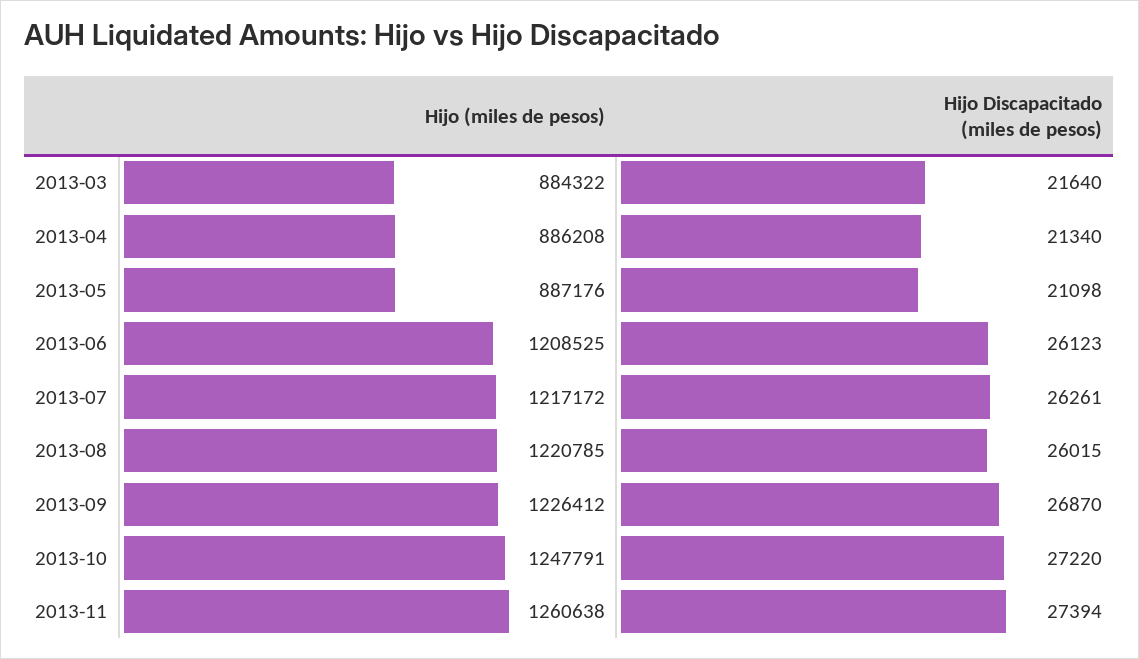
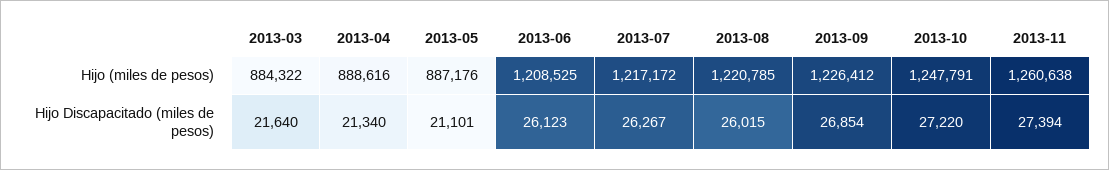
Hijo (miles de pesos), 2013-04: 886208 -> 888616
Hijo Discapacitado (miles de pesos), 2013-05: 21098 -> 21101
Hijo Discapacitado (miles de pesos), 2013-07: 26261 -> 26267
Hijo Discapacitado (miles de pesos), 2013-09: 26870 -> 26854

